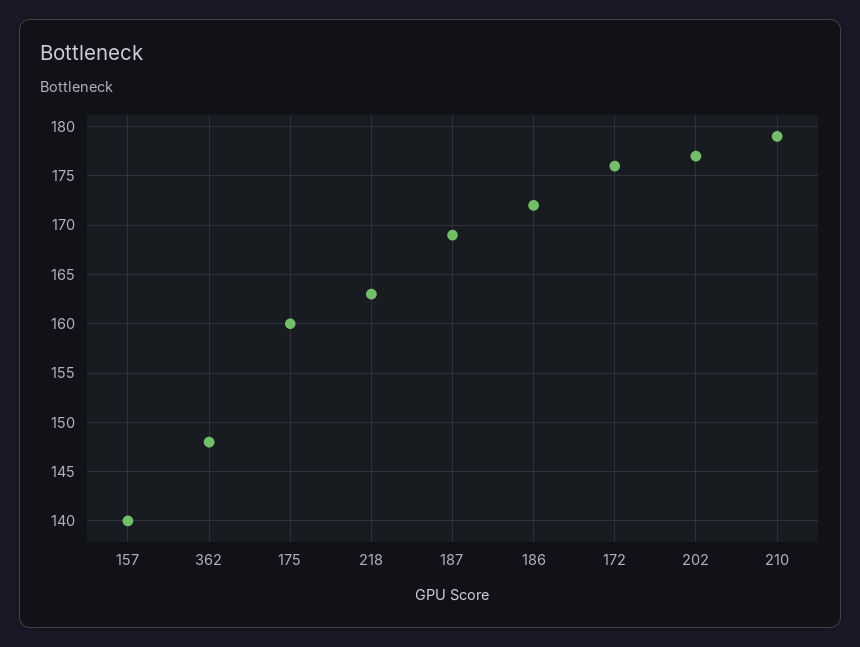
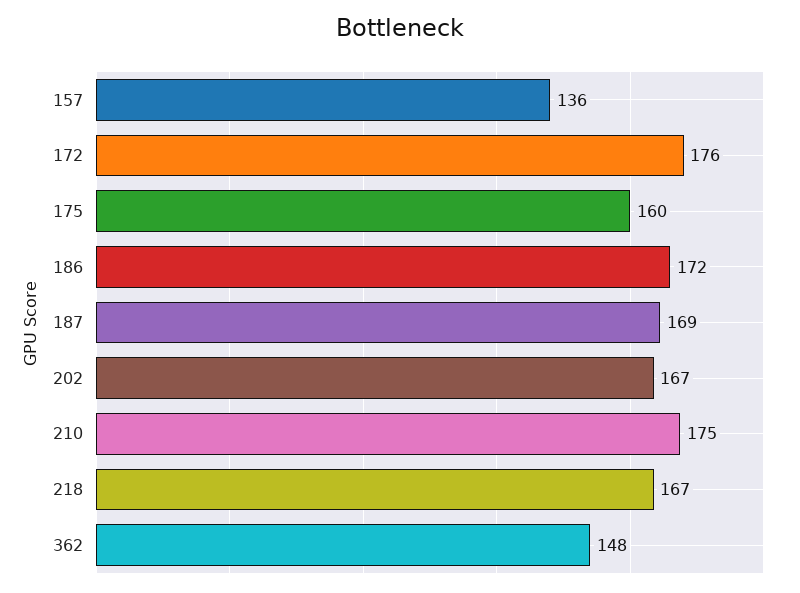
157: 140 -> 136
218: 163 -> 167
202: 177 -> 167
210: 179 -> 175

